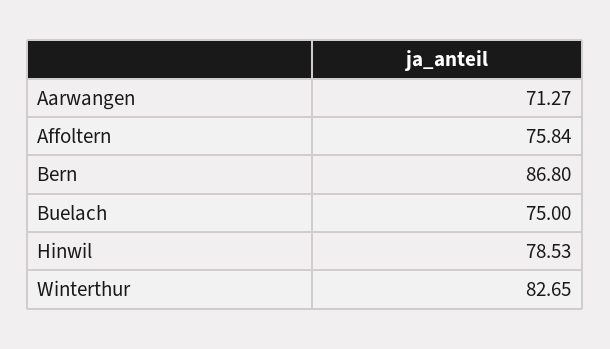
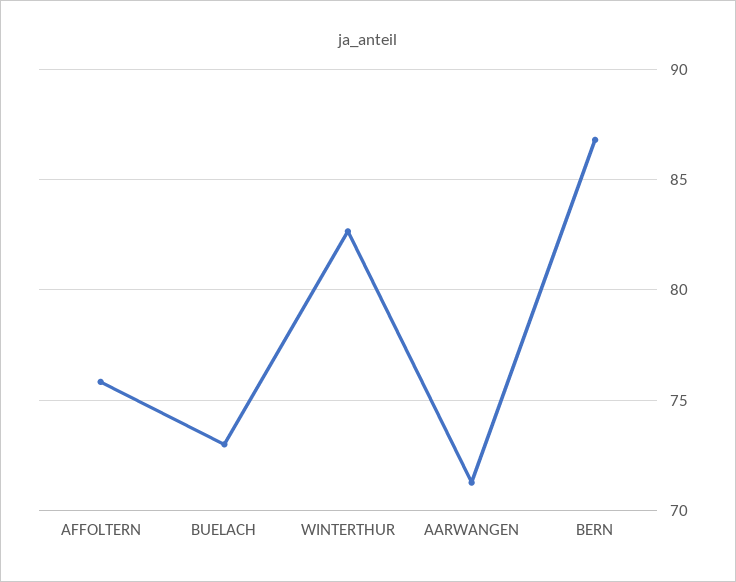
Buelach: 75 -> 73
Hinwil: 78.53 -> none

